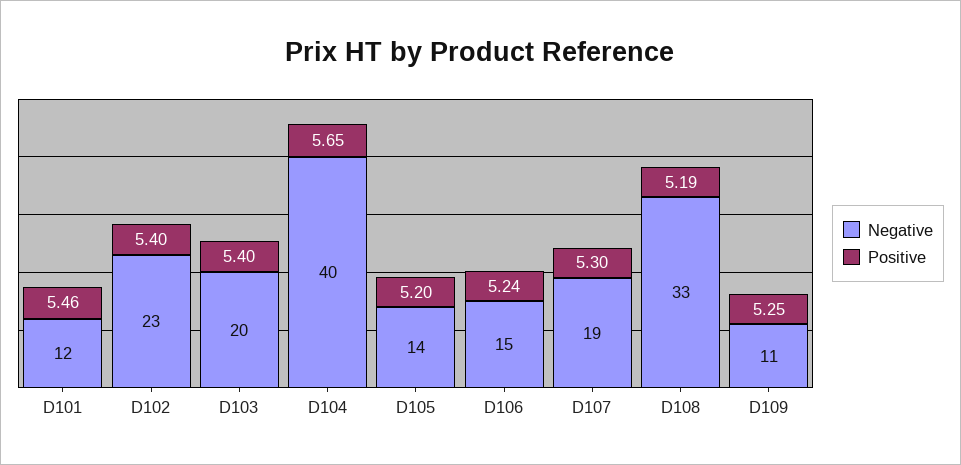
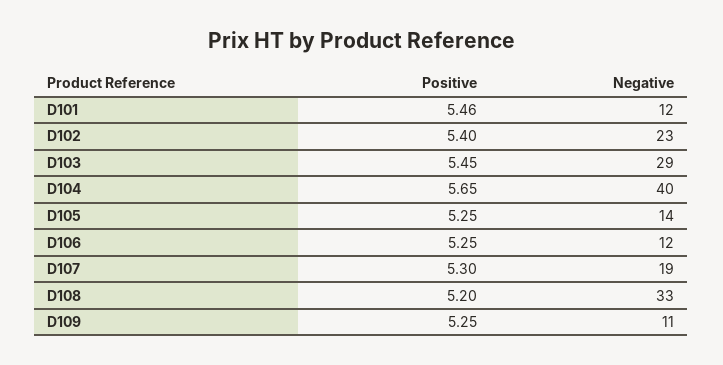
Negative, D103: 20 -> 29
Positive, D103: 5.4 -> 5.45
Positive, D105: 5.2 -> 5.25
Negative, D106: 15 -> 12
Positive, D106: 5.24 -> 5.25
Positive, D108: 5.19 -> 5.2

